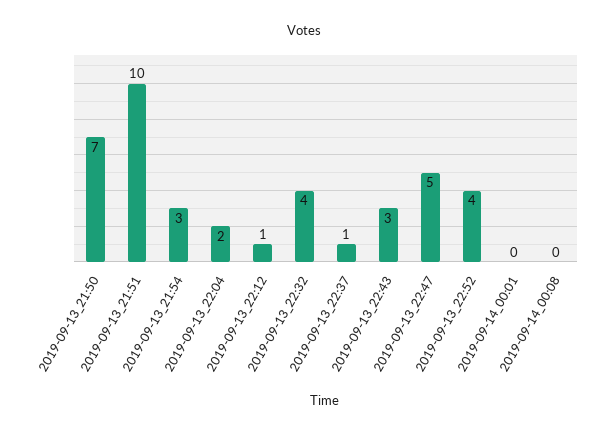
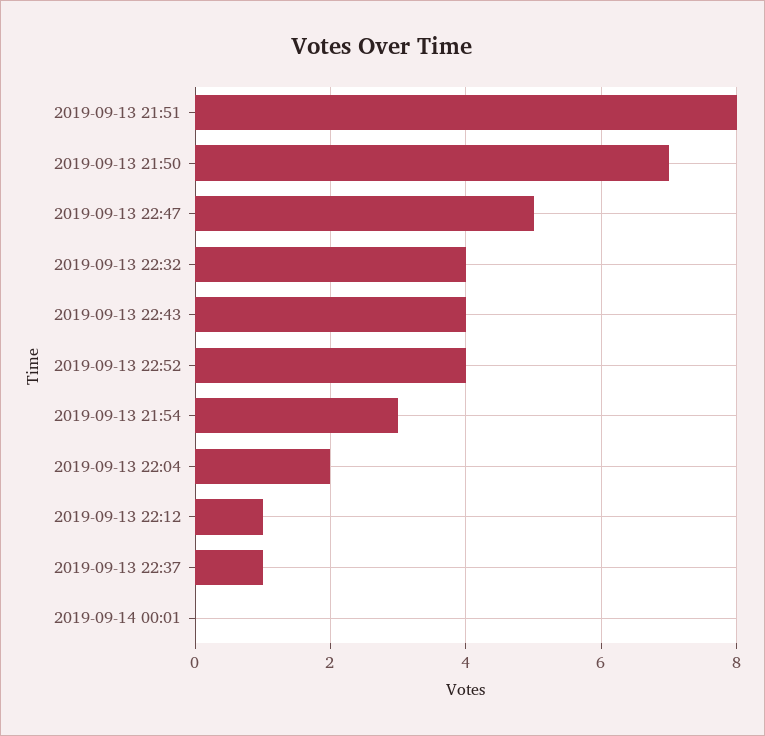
2019-09-13_21:51: 10 -> 8
2019-09-13_22:43: 3 -> 4
2019-09-14_00:08: 0 -> none

